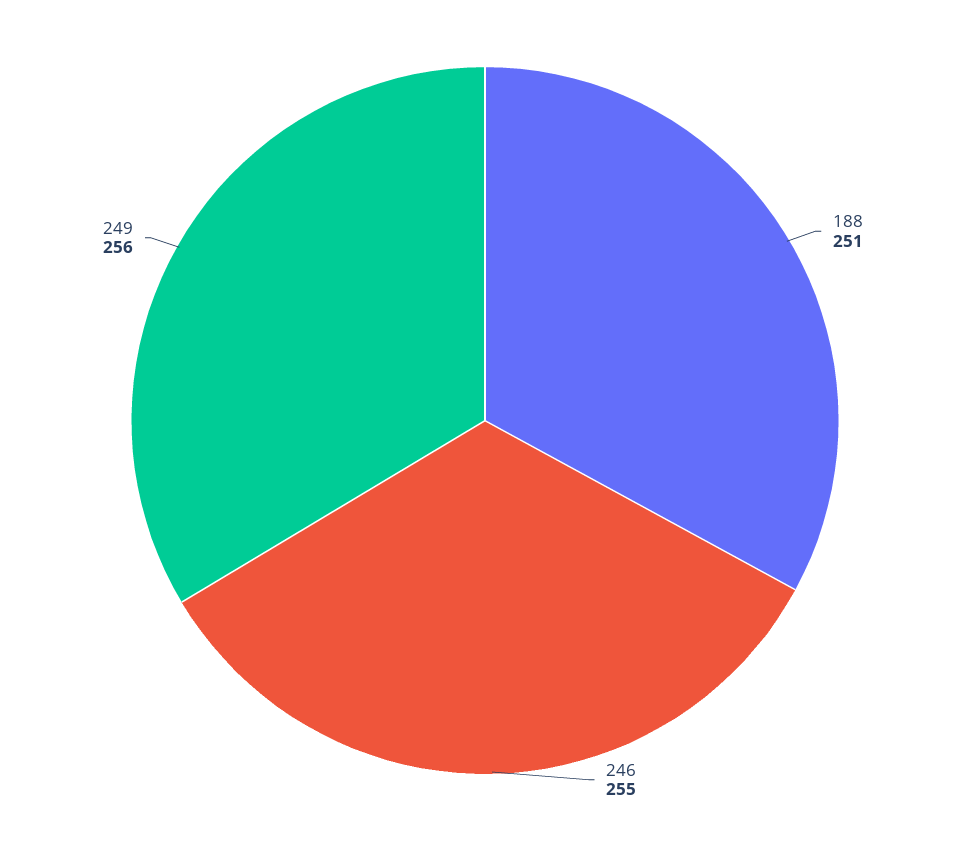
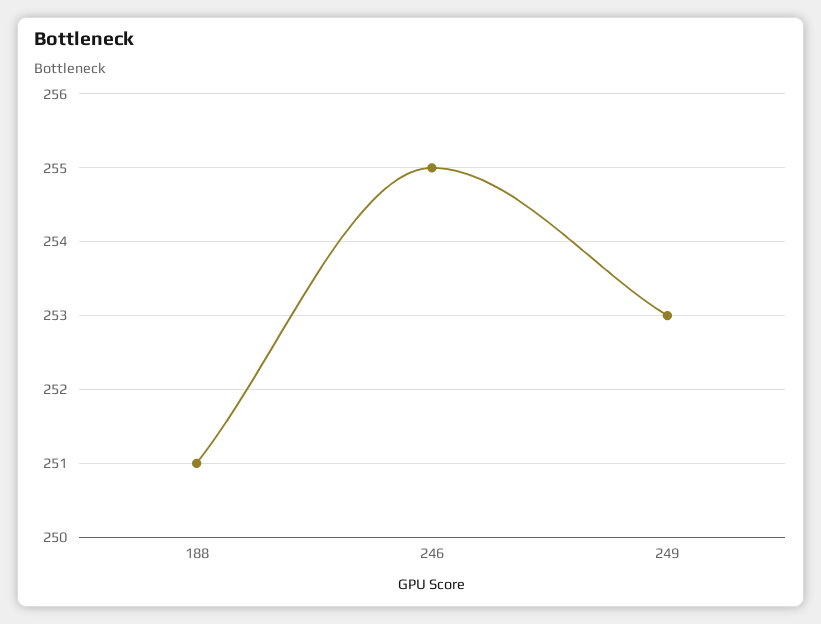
249: 256 -> 253

